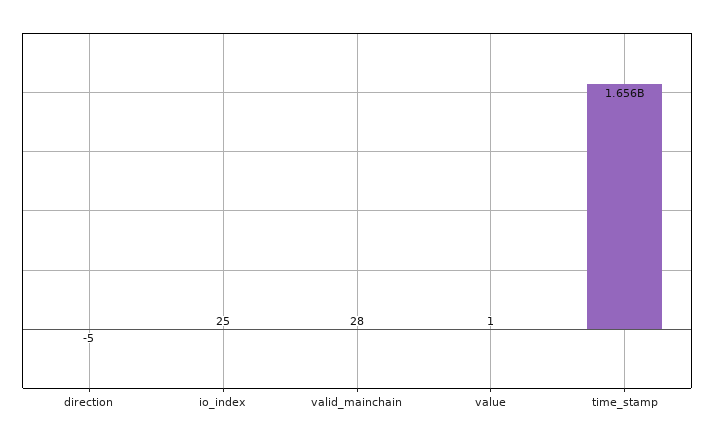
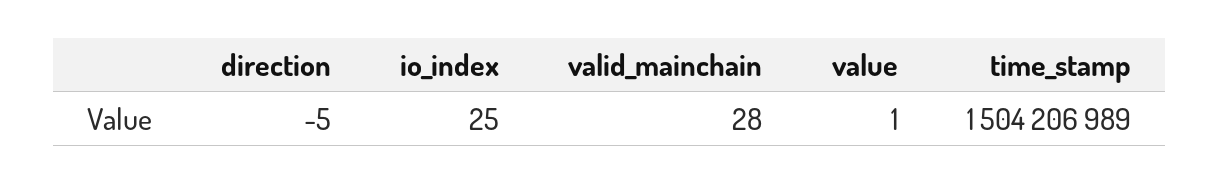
time_stamp: 1656000000 -> 1504206989

